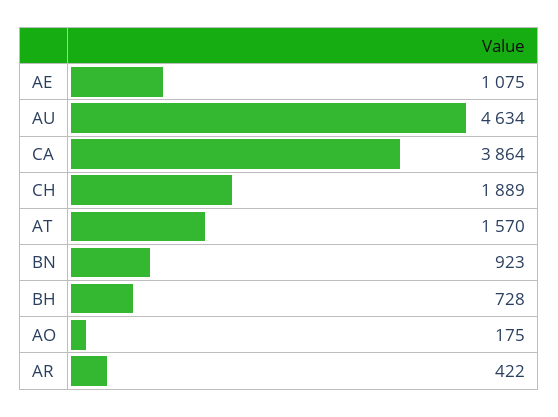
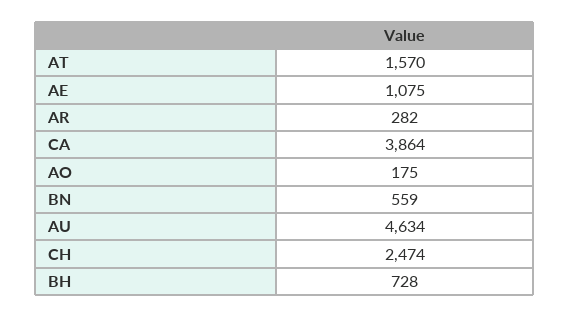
CH: 1889 -> 2474
BN: 923 -> 559
AR: 422 -> 282

